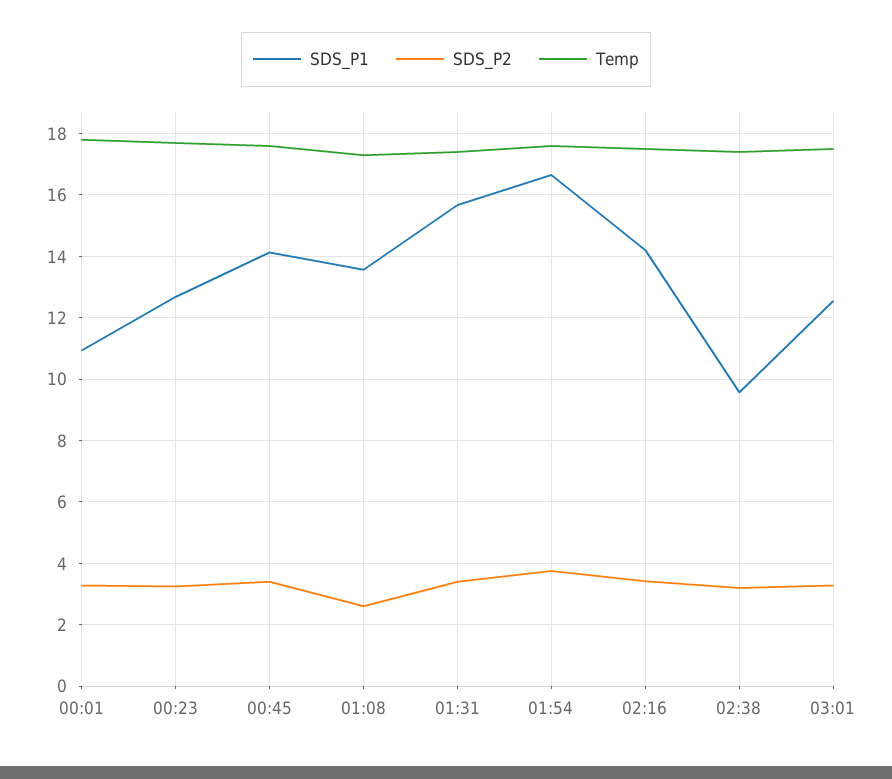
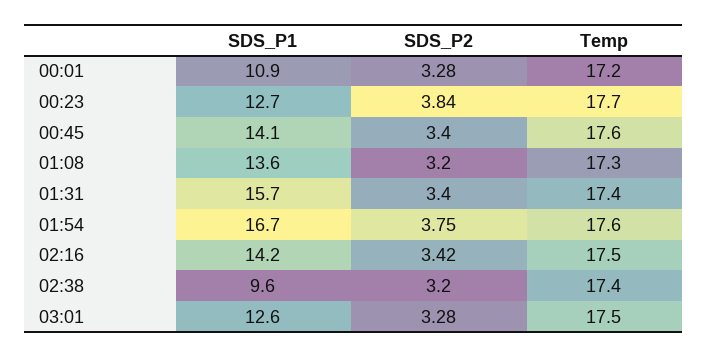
Temp, 00:01: 17.8 -> 17.2
SDS_P2, 00:23: 3.2 -> 3.84
SDS_P2, 01:08: 2.6 -> 3.2

